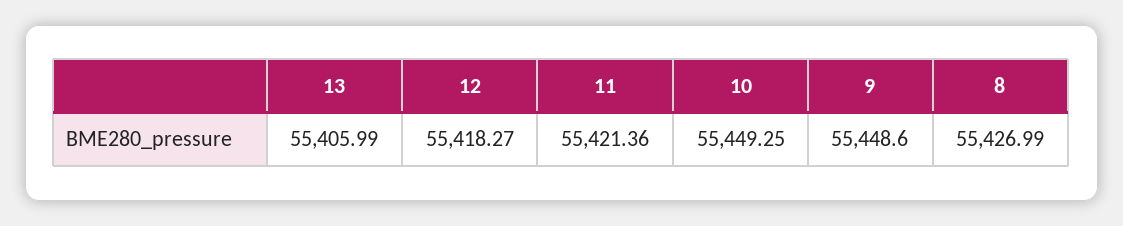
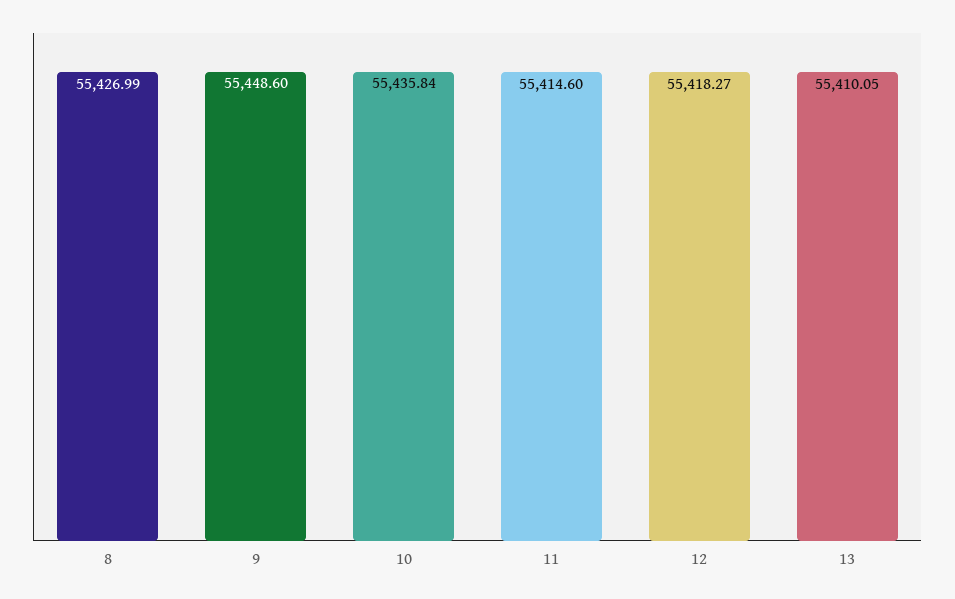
13: 55405.99 -> 55410.05
11: 55421.36 -> 55414.6
10: 55449.25 -> 55435.84

